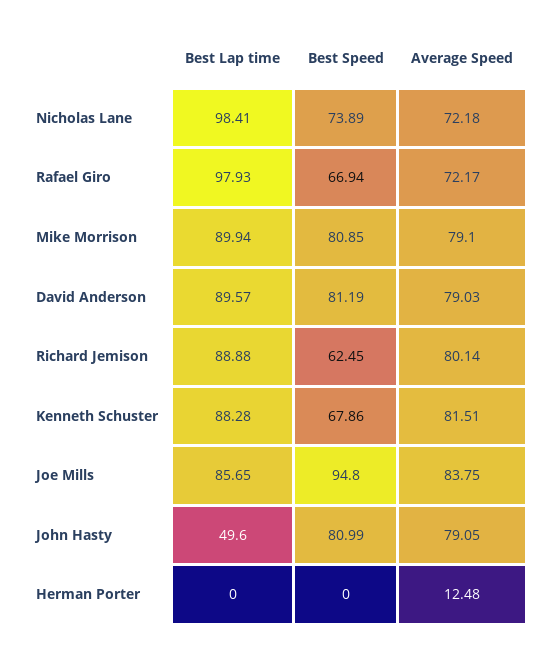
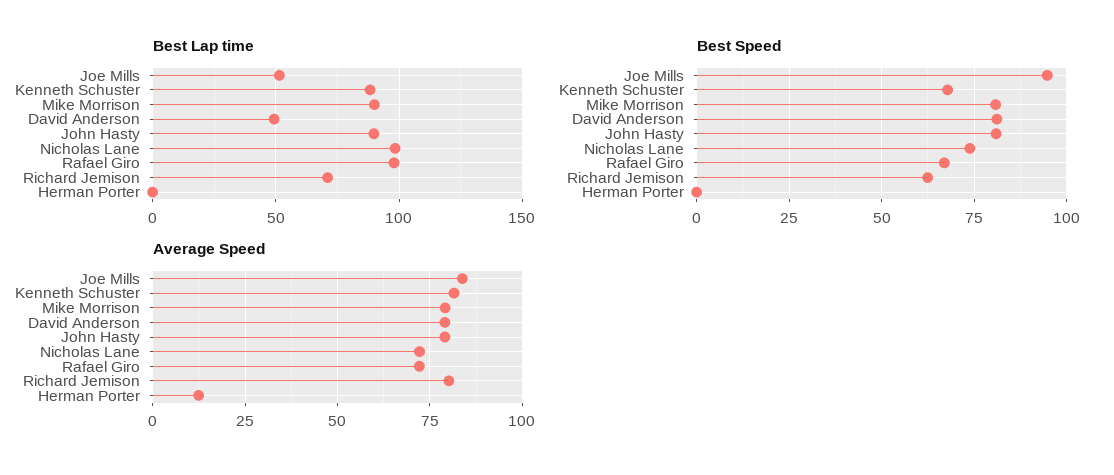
Best Lap time, David Anderson: 89.57 -> 50
Best Lap time, Richard Jemison: 88.88 -> 70
Best Lap time, Joe Mills: 85.65 -> 50
Best Lap time, John Hasty: 49.6 -> 90

